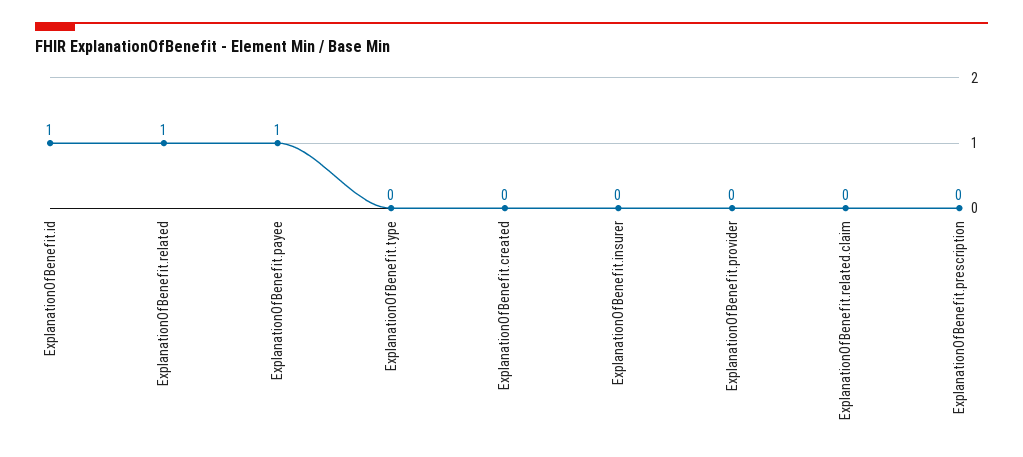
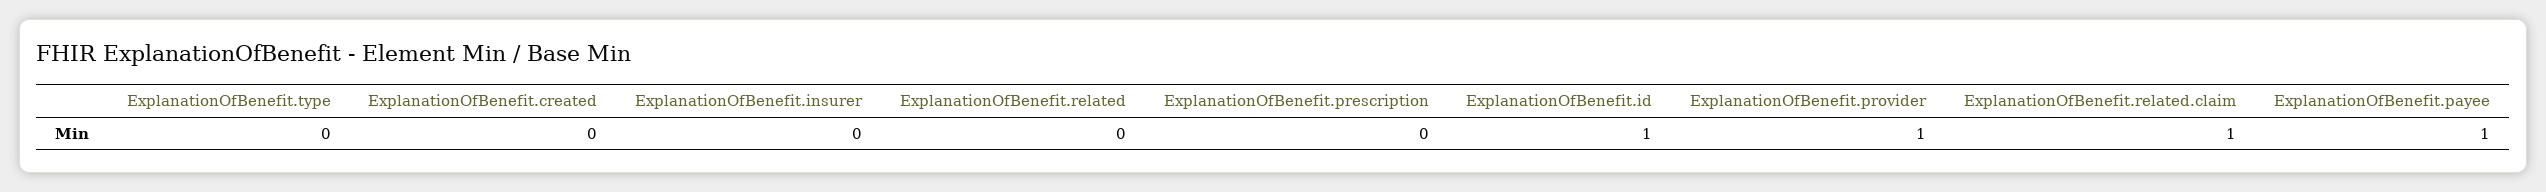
ExplanationOfBenefit.related: 1 -> 0
ExplanationOfBenefit.provider: 0 -> 1
ExplanationOfBenefit.related.claim: 0 -> 1

